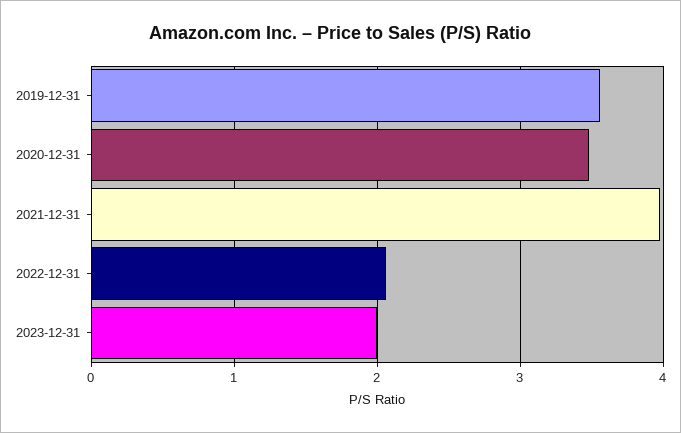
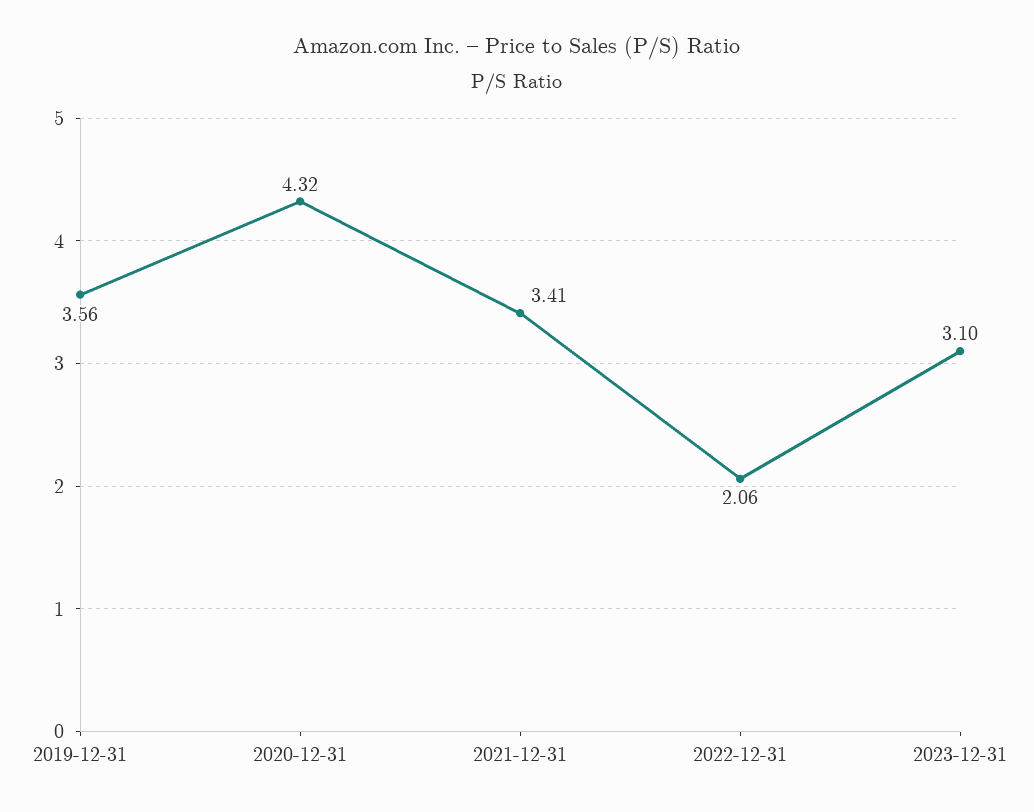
2020-12-31: 3.5 -> 4.32
2021-12-31: 4 -> 3.41
2023-12-31: 2 -> 3.1

